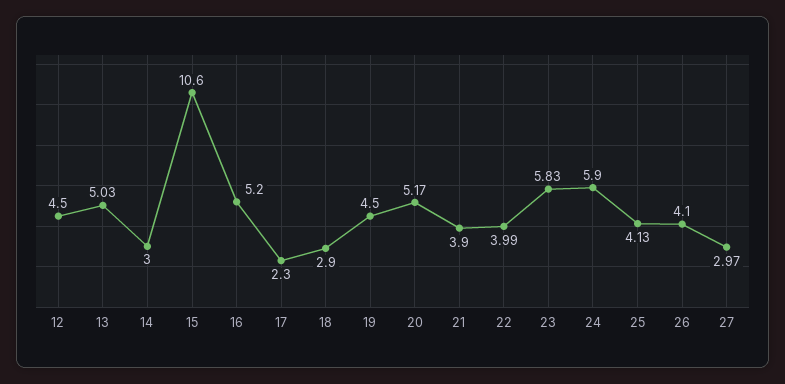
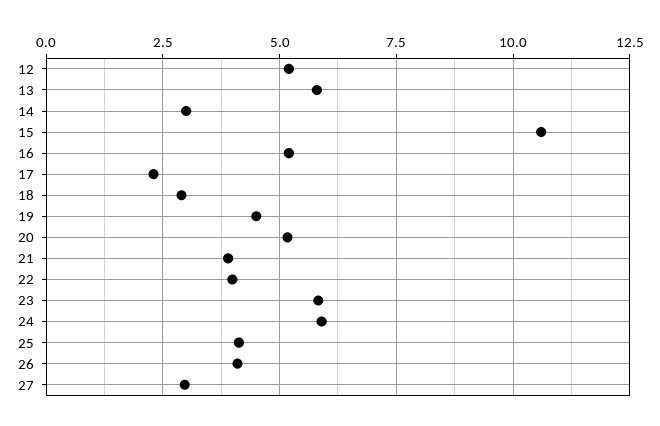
12: 4.5 -> 5.25
13: 5.03 -> 5.75

